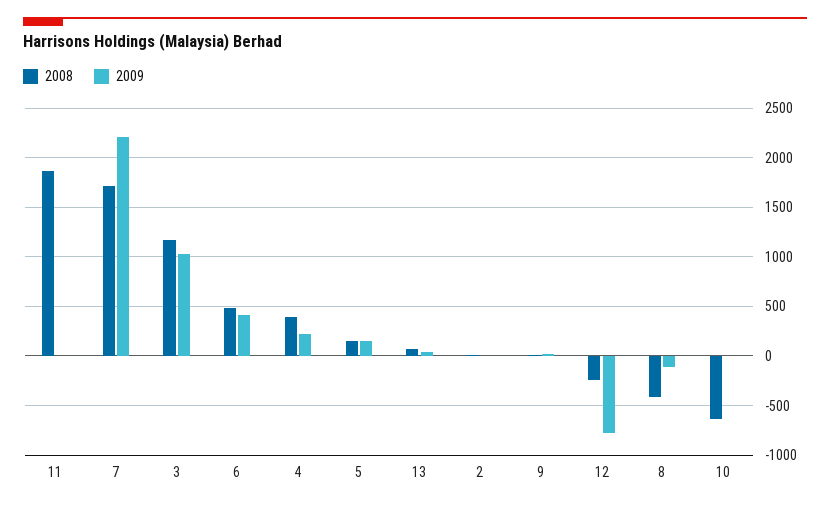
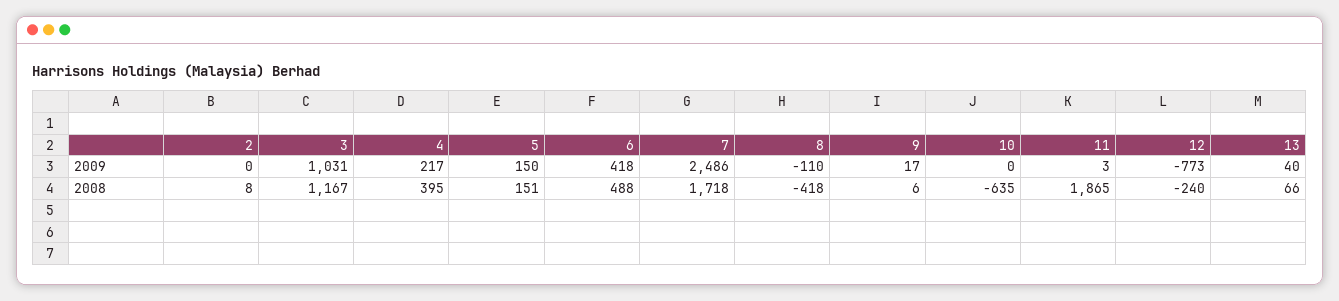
2009, 7: 2200 -> 2486

